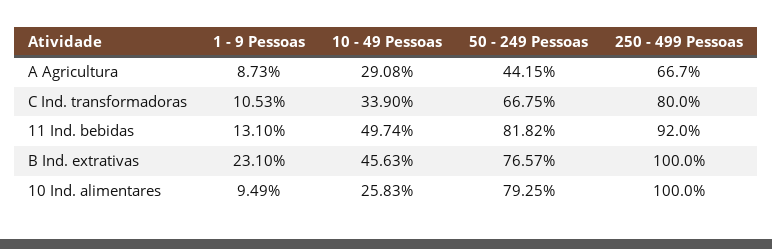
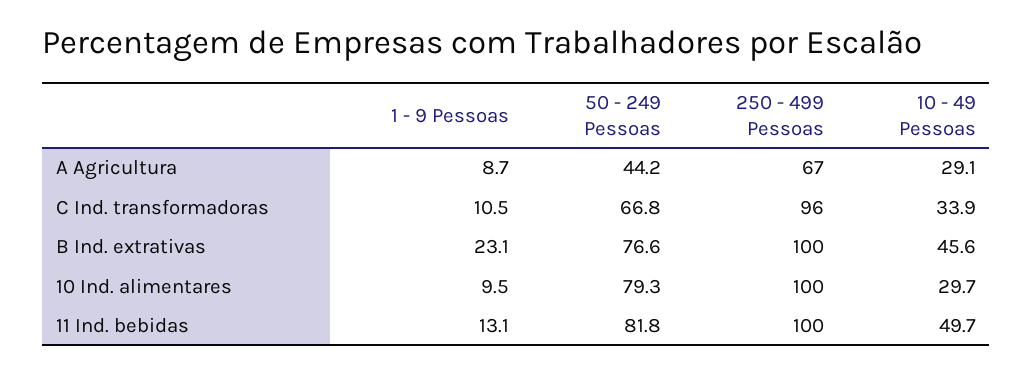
250 - 499 Pessoas, C Ind. transformadoras: 80 -> 96
250 - 499 Pessoas, 11 Ind. bebidas: 92 -> 100
10 - 49 Pessoas, 10 Ind. alimentares: 25.83 -> 29.7

